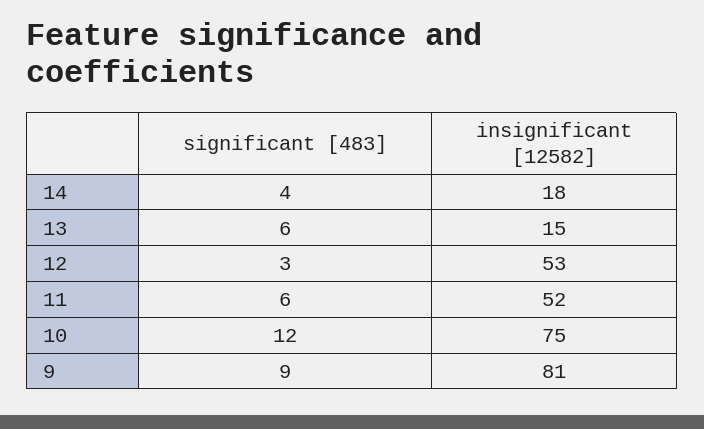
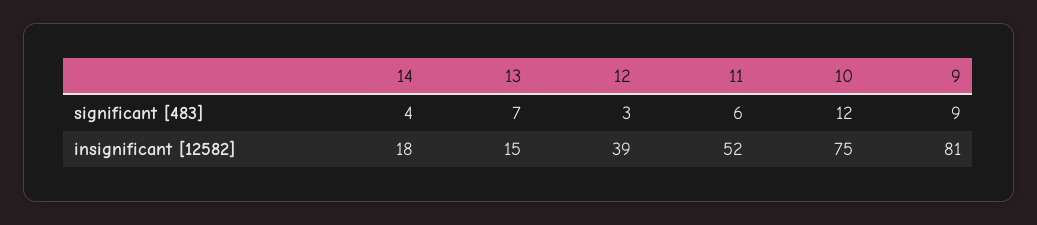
significant [483], 13: 6 -> 7
insignificant [12582], 12: 53 -> 39

